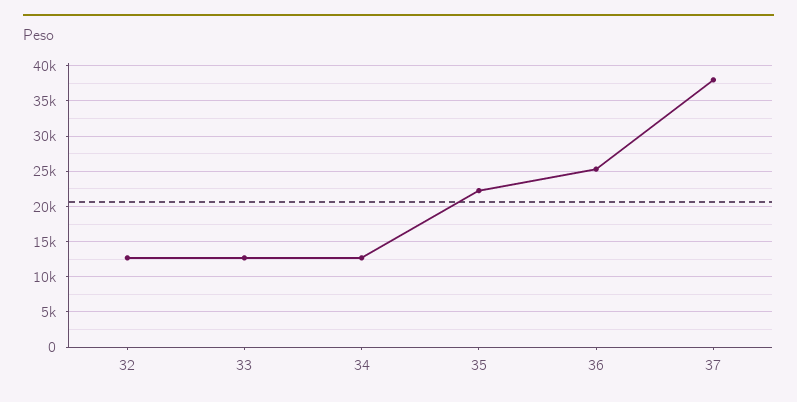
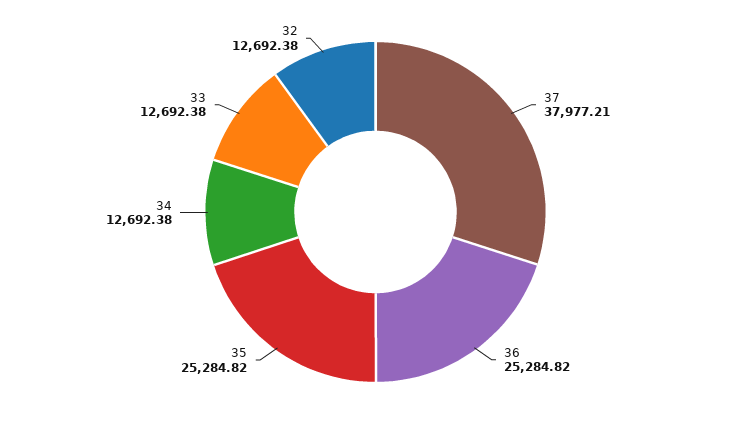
35: 22000 -> 25284.82

